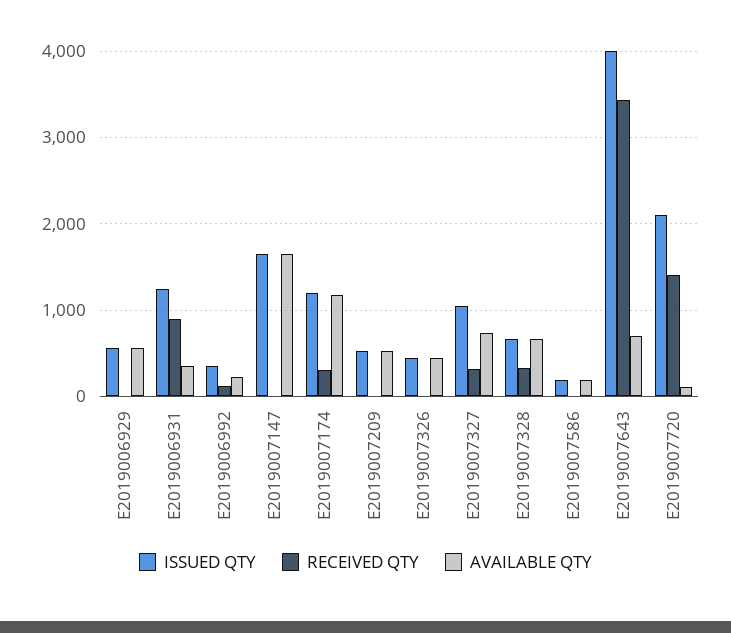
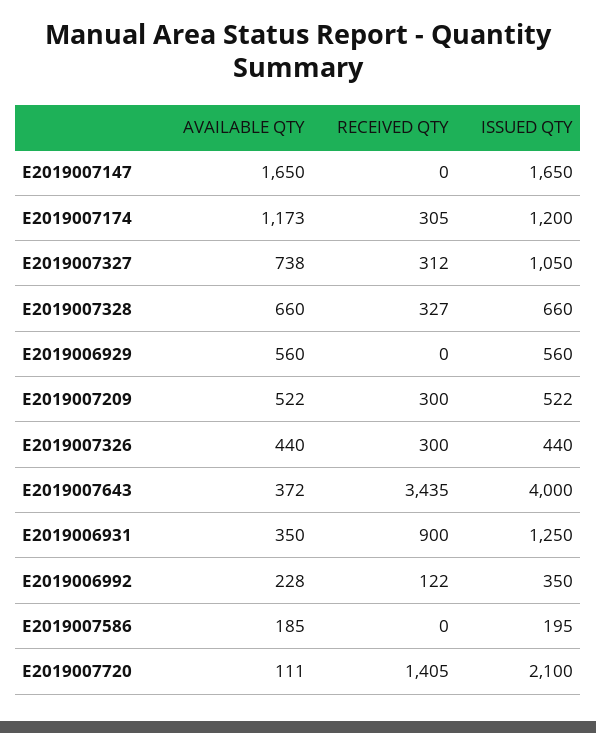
RECEIVED QTY, E2019007209: 0 -> 300
RECEIVED QTY, E2019007326: 0 -> 300
AVAILABLE QTY, E2019007643: 700 -> 372

